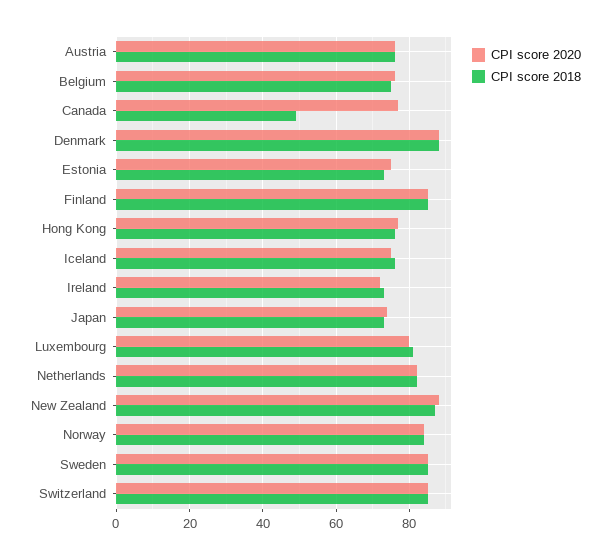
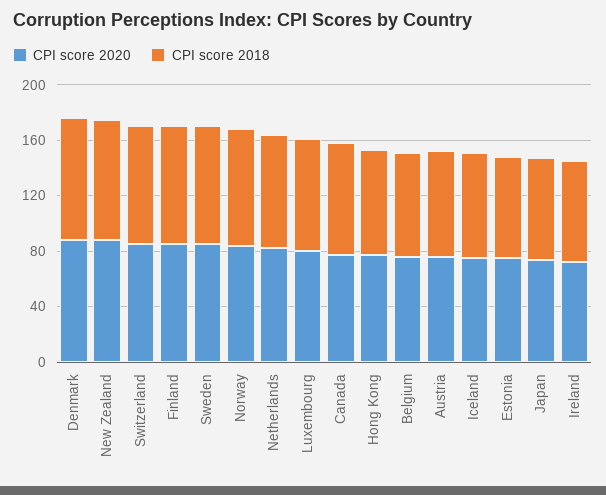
CPI score 2018, Canada: 50 -> 80

